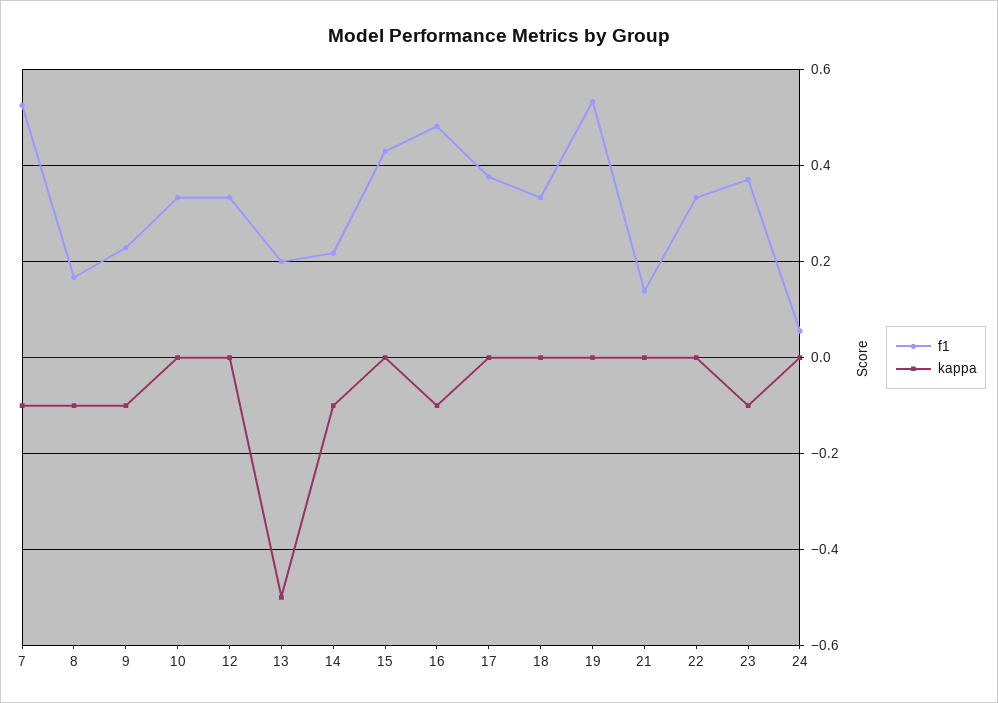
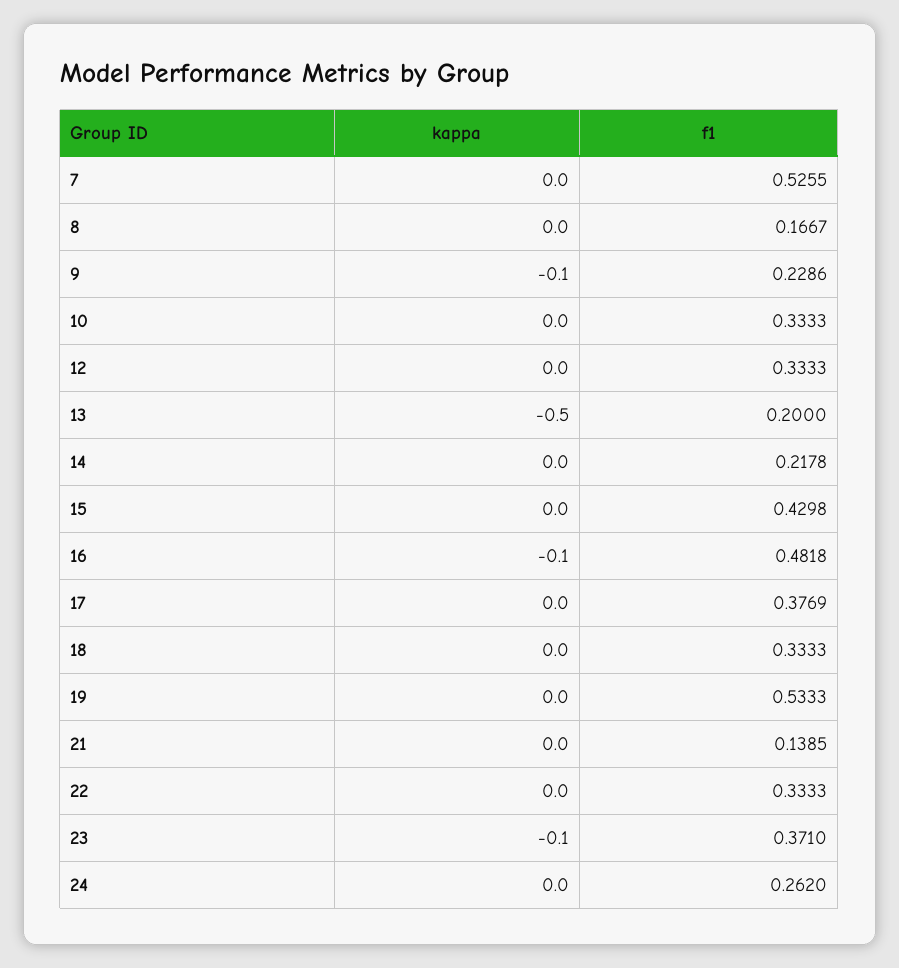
kappa, 7: -0.1 -> 0
kappa, 8: -0.1 -> 0
kappa, 14: -0.1 -> 0
f1, 24: 0.06 -> 0.262

